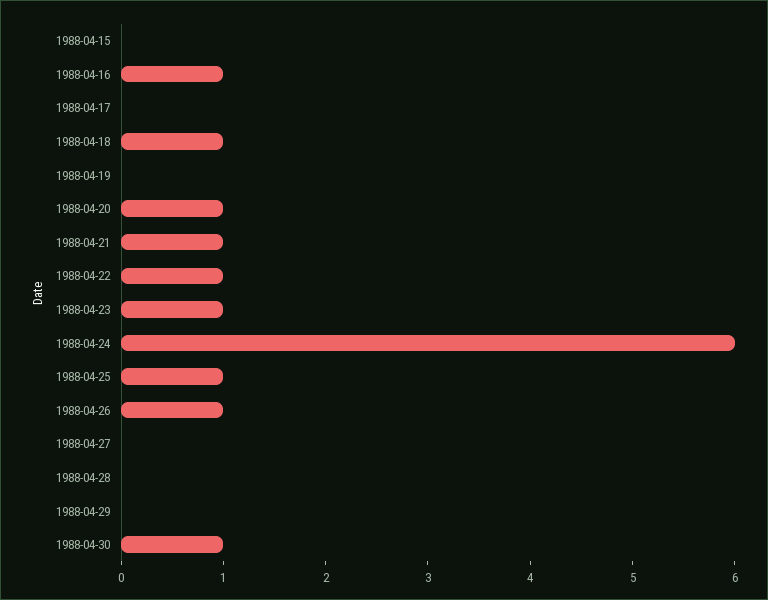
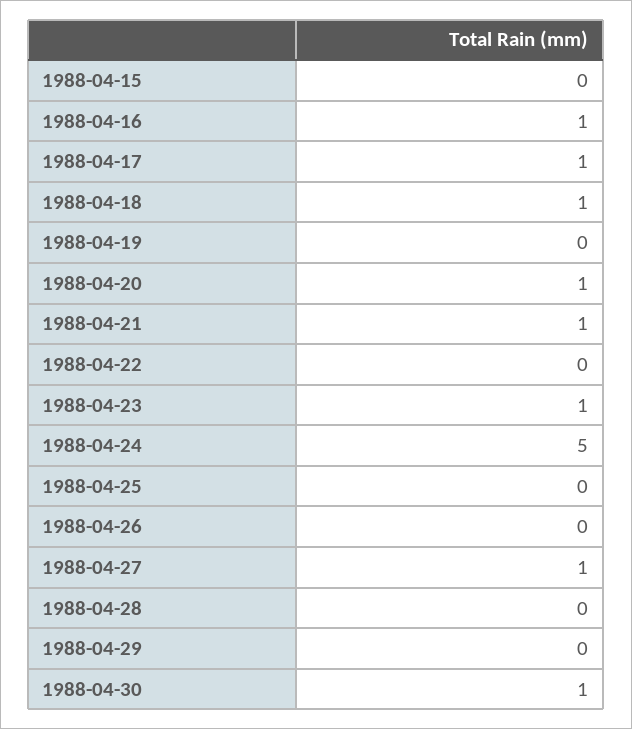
1988-04-17: 0 -> 1
1988-04-22: 1 -> 0
1988-04-24: 6 -> 5
1988-04-25: 1 -> 0
1988-04-26: 1 -> 0
1988-04-27: 0 -> 1

